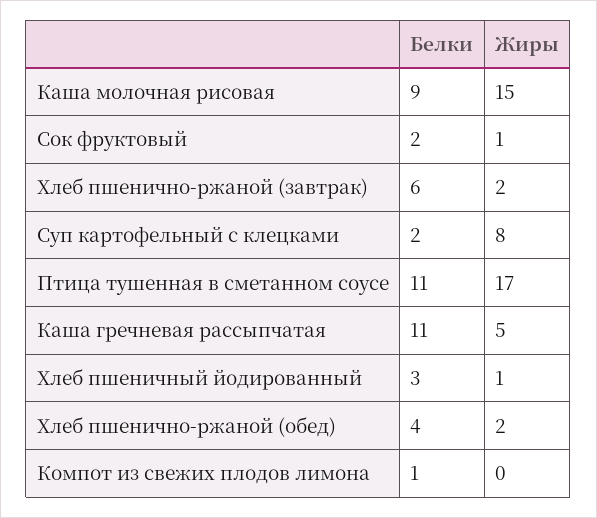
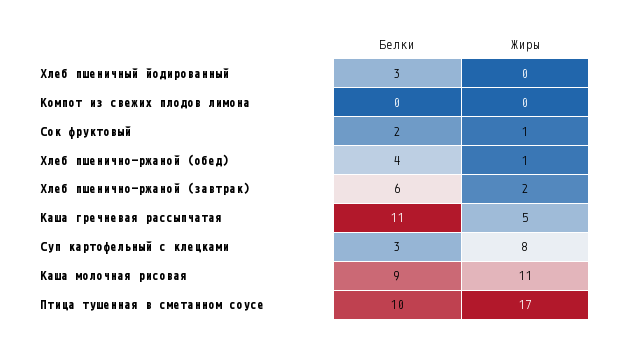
Жиры, Каша молочная рисовая: 15 -> 11
Белки, Суп картофельный с клецками: 2 -> 3
Белки, Птица тушенная в сметанном соусе: 11 -> 10
Жиры, Хлеб пшеничный йодированный: 1 -> 0
Жиры, Хлеб пшенично-ржаной (обед): 2 -> 1
Белки, Компот из свежих плодов лимона: 1 -> 0

